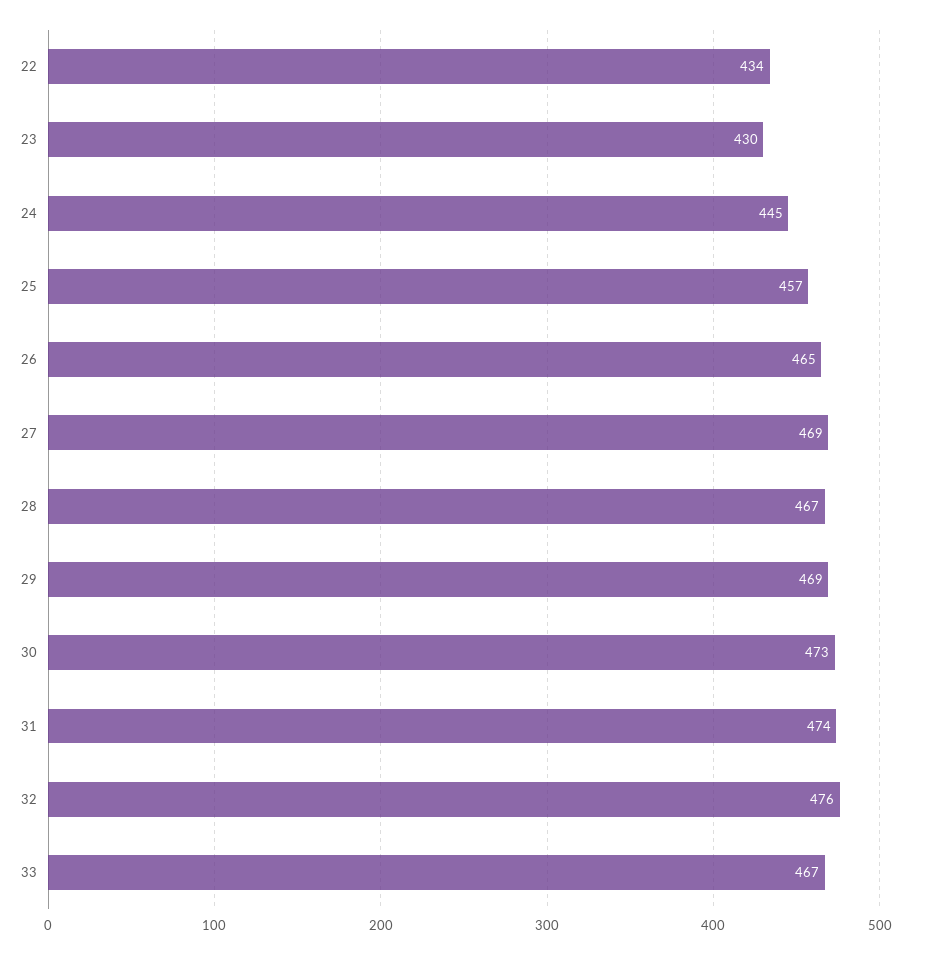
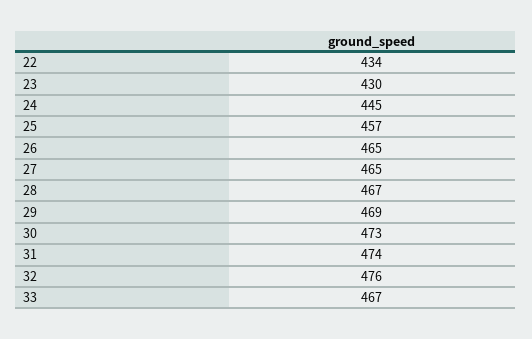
27: 469 -> 465

